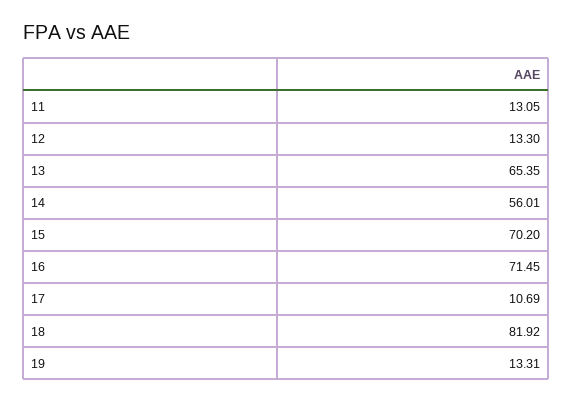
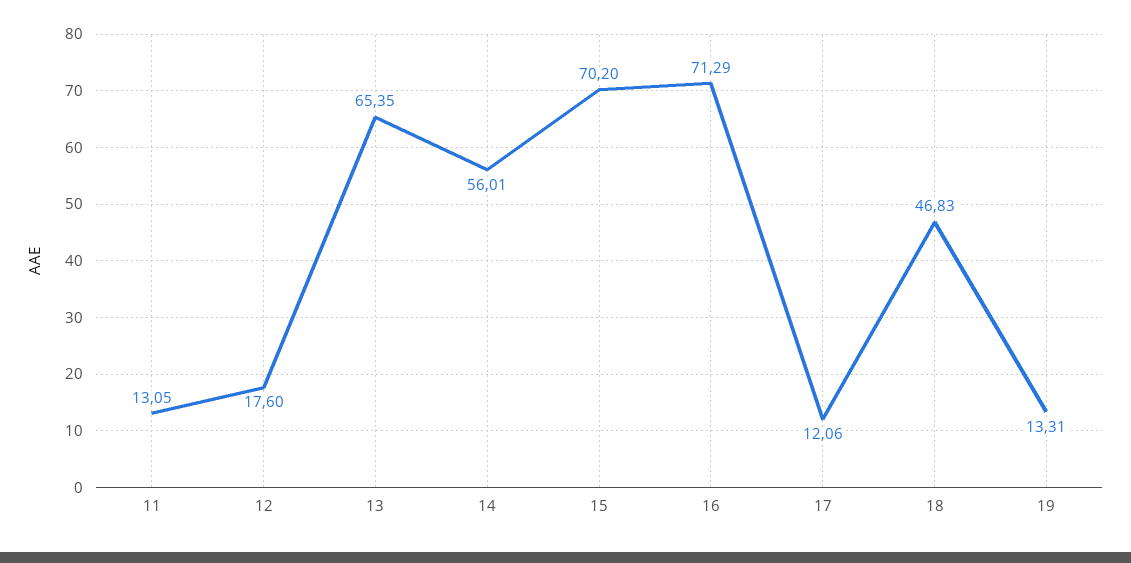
12: 13.3 -> 17.6
16: 71.45 -> 71.29
17: 10.69 -> 12.06
18: 81.92 -> 46.83

